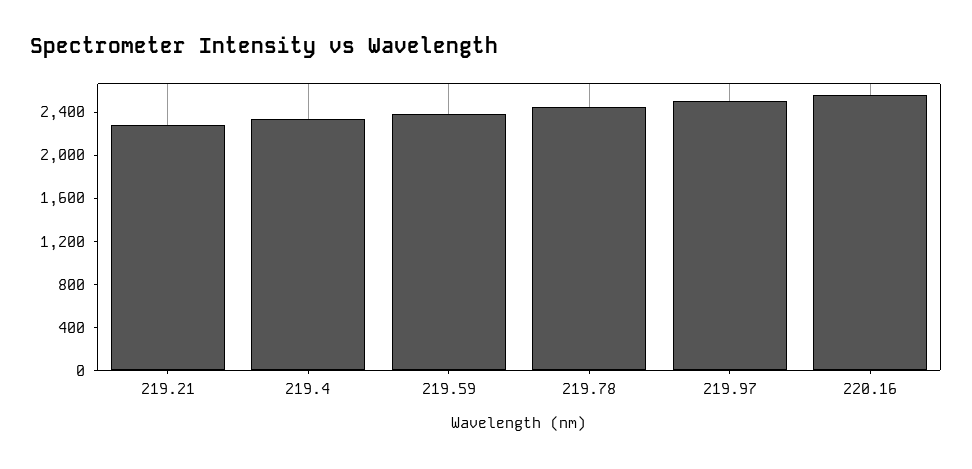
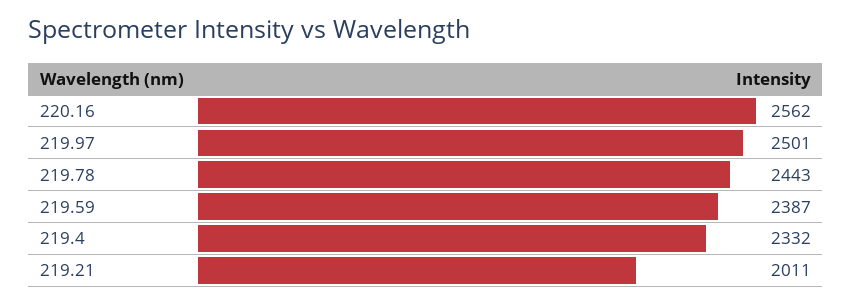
219.21: 2300 -> 2011

